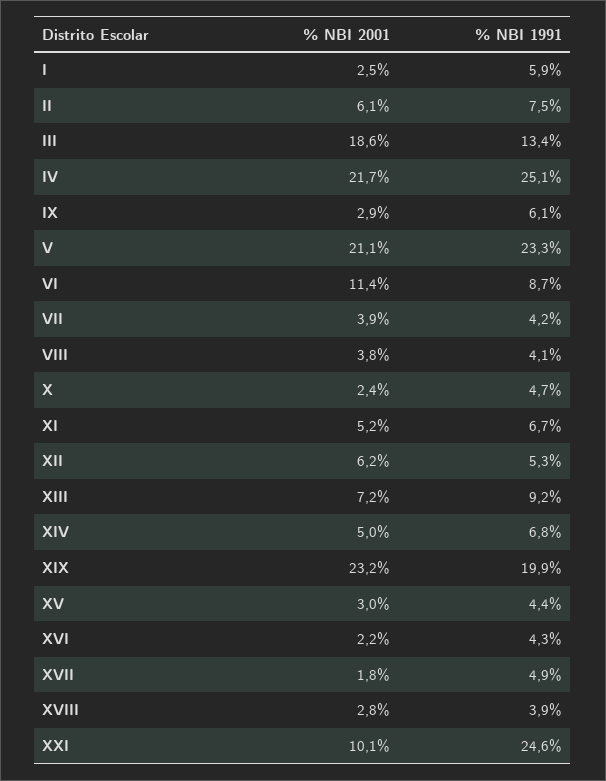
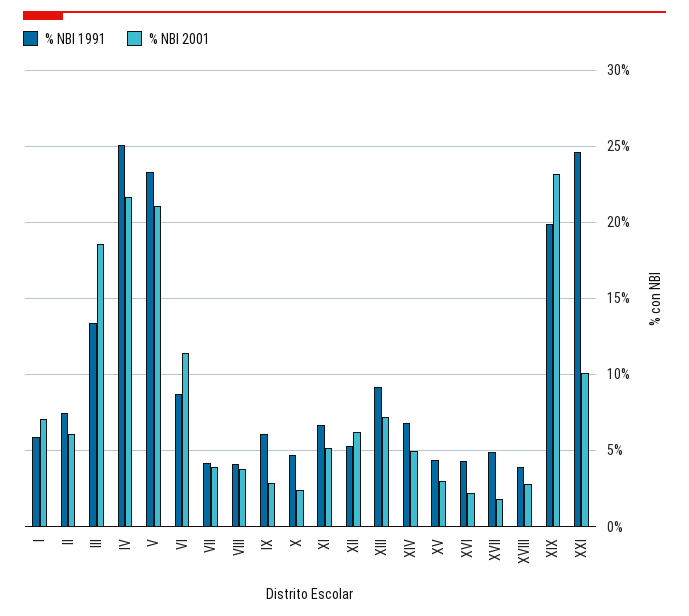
% NBI 2001, I: 2.5 -> 7

